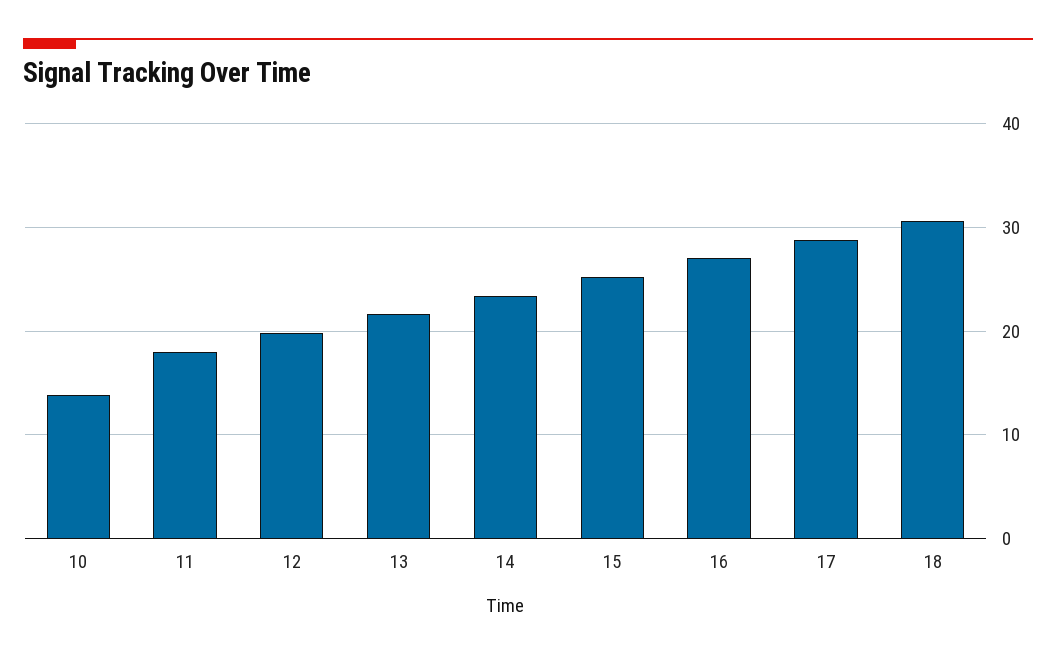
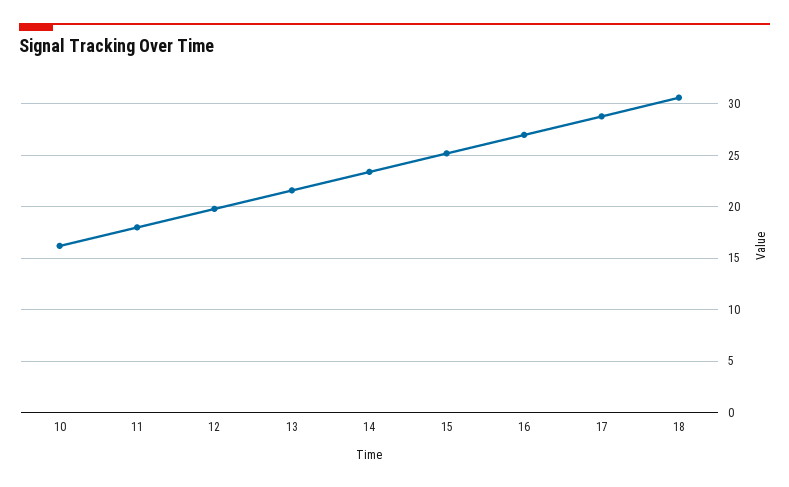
10: 14 -> 16

